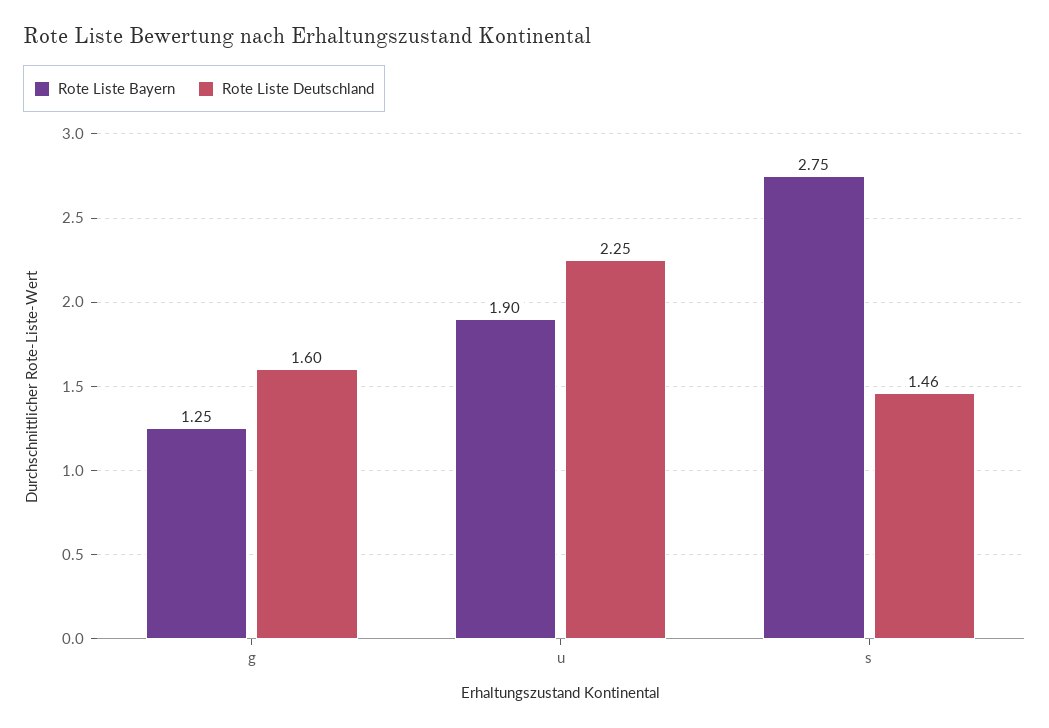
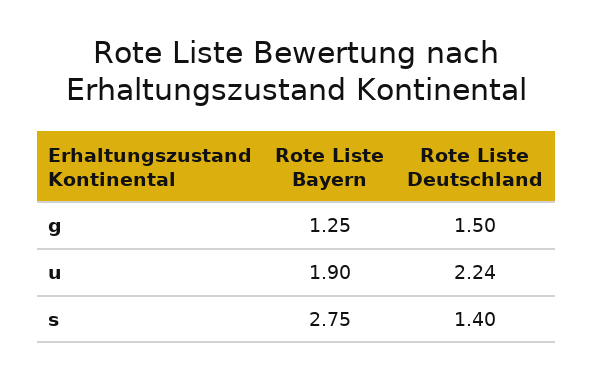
Rote Liste Deutschland, g: 1.6 -> 1.5
Rote Liste Deutschland, u: 2.25 -> 2.24
Rote Liste Deutschland, s: 1.46 -> 1.4

